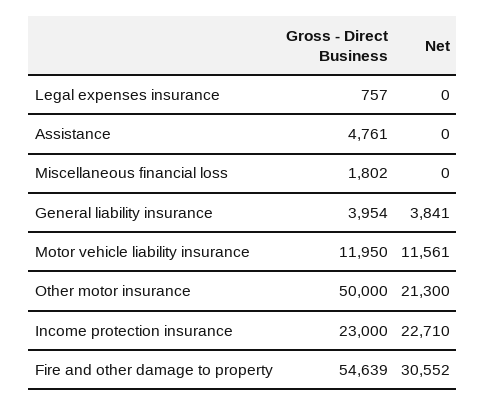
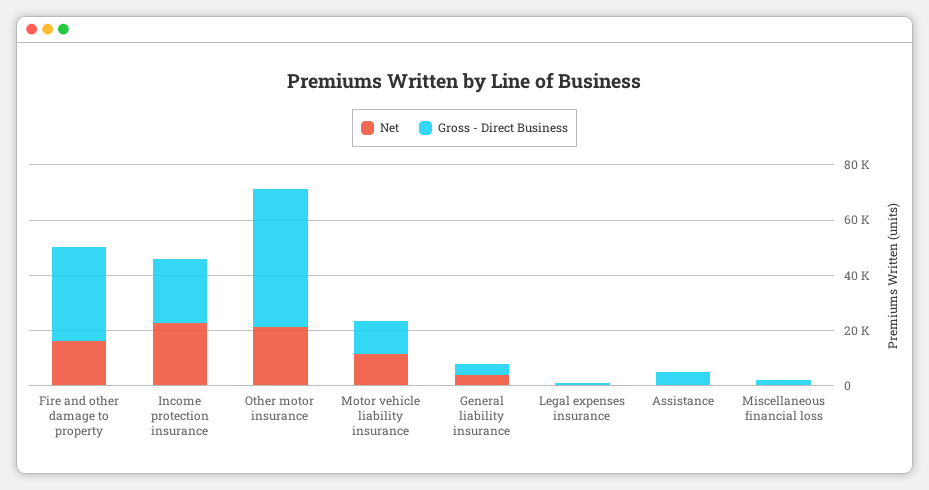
Gross - Direct Business, Fire and other damage to property: 54639 -> 35000
Net, Fire and other damage to property: 30552 -> 15000

